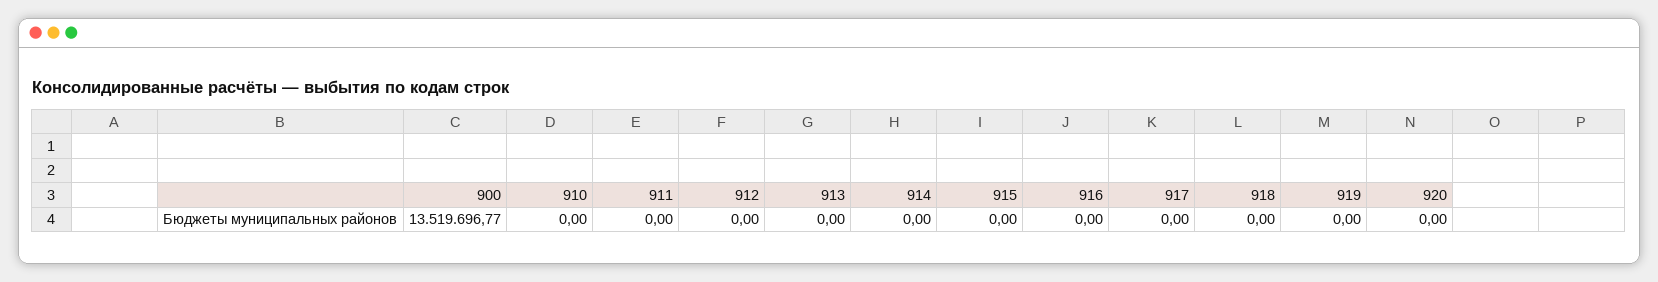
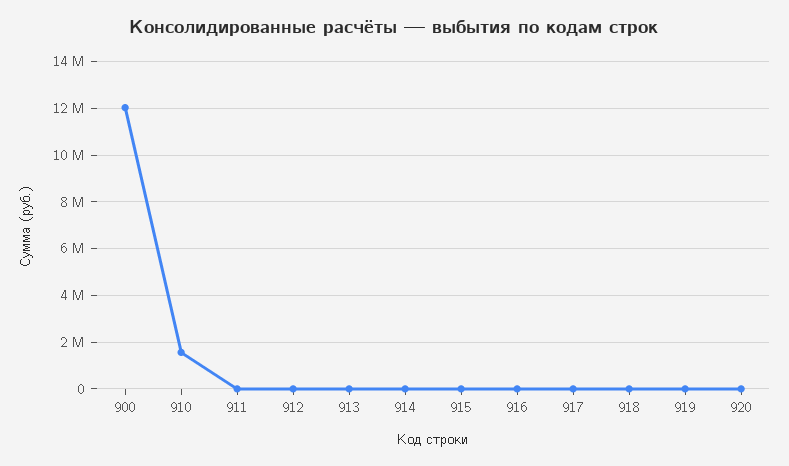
900: 13519696.77 -> 12000000
910: 0 -> 1500000

